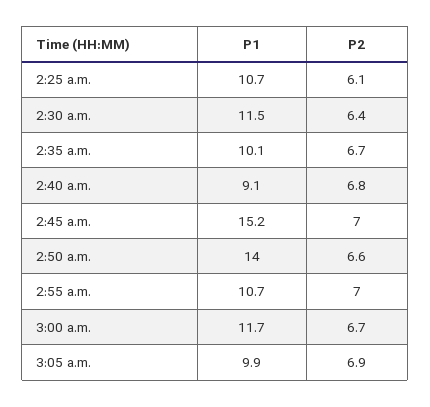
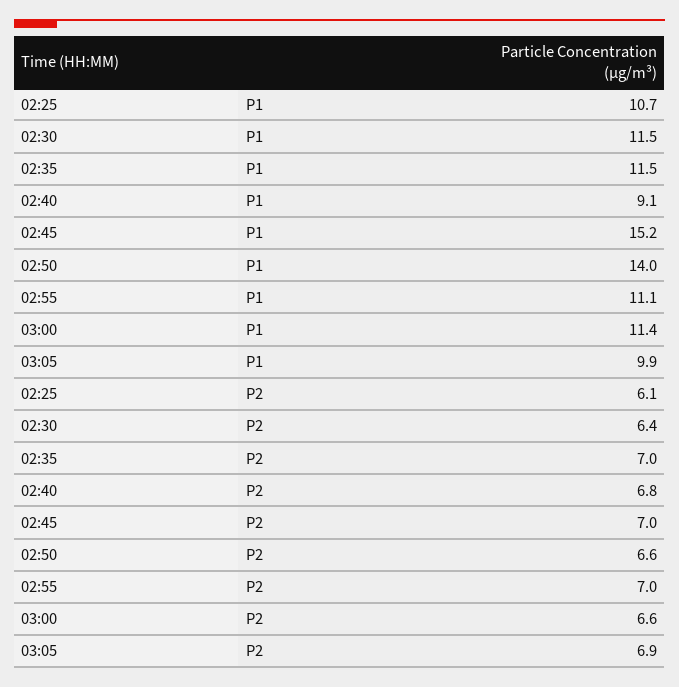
P1, 2:35 a.m.: 10.1 -> 11.5
P2, 2:35 a.m.: 6.7 -> 7
P1, 2:55 a.m.: 10.7 -> 11.1
P1, 3:00 a.m.: 11.7 -> 11.4
P2, 3:00 a.m.: 6.7 -> 6.6

